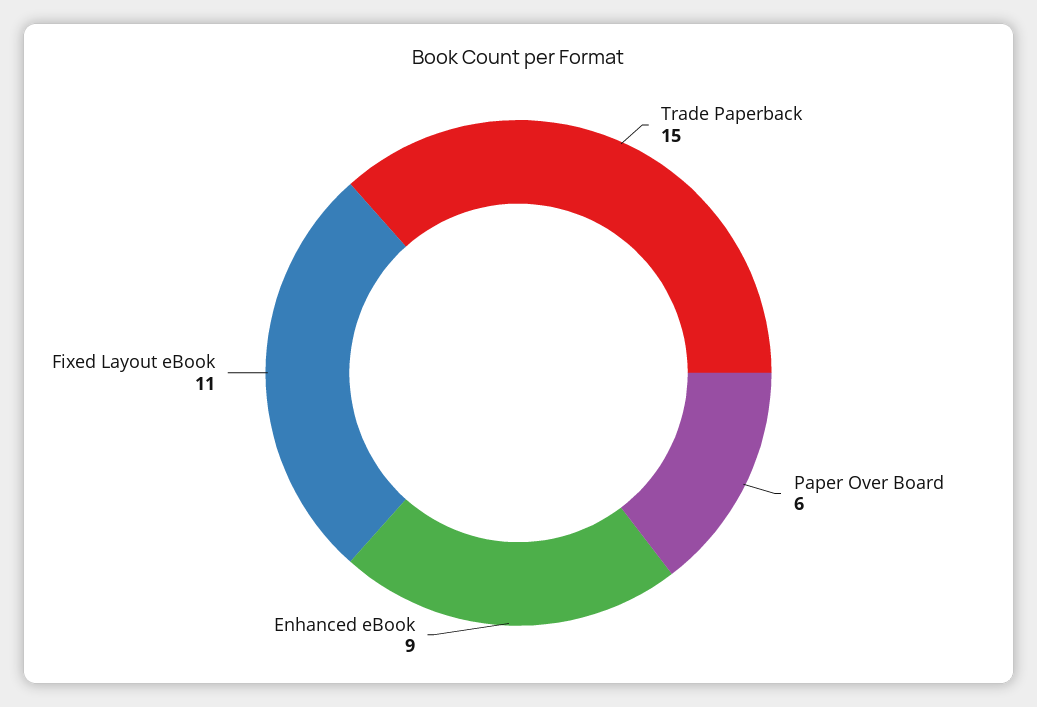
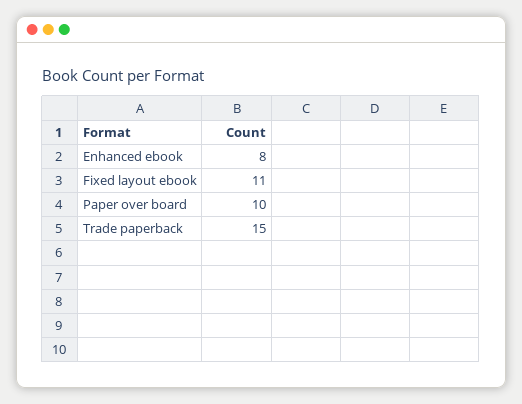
Paper Over Board: 6 -> 10
Enhanced eBook: 9 -> 8

